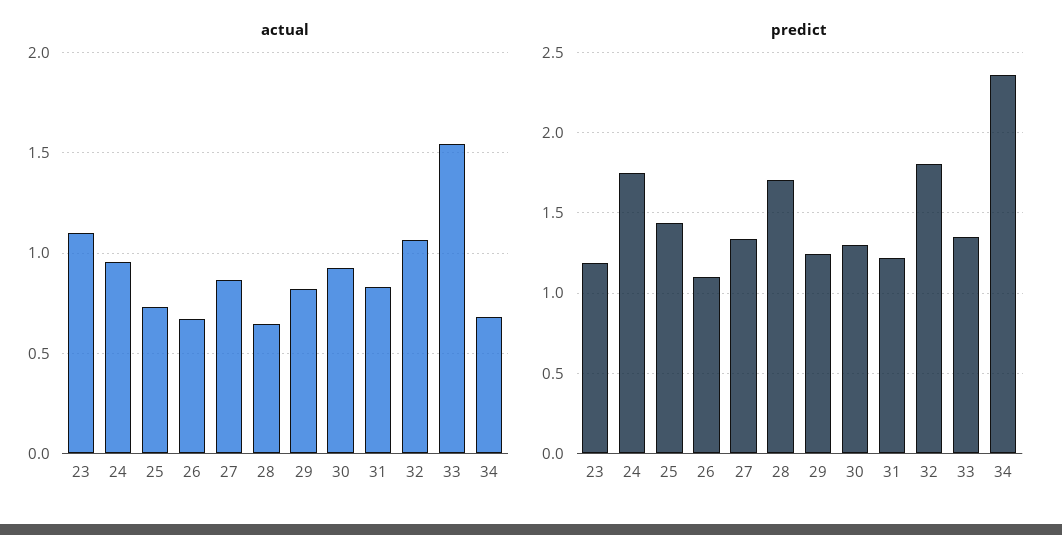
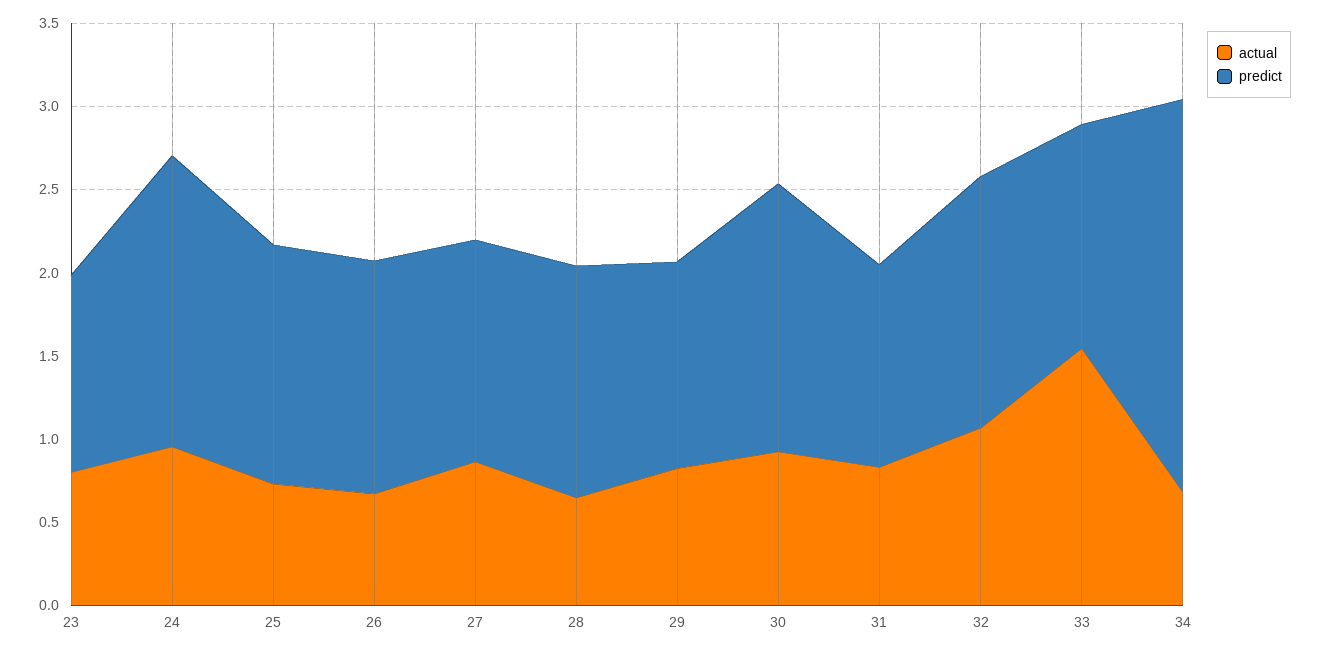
actual, 23: 1.1 -> 0.8
predict, 26: 1.1 -> 1.4
predict, 28: 1.7 -> 1.4
predict, 30: 1.3 -> 1.6
predict, 32: 1.8 -> 1.5

